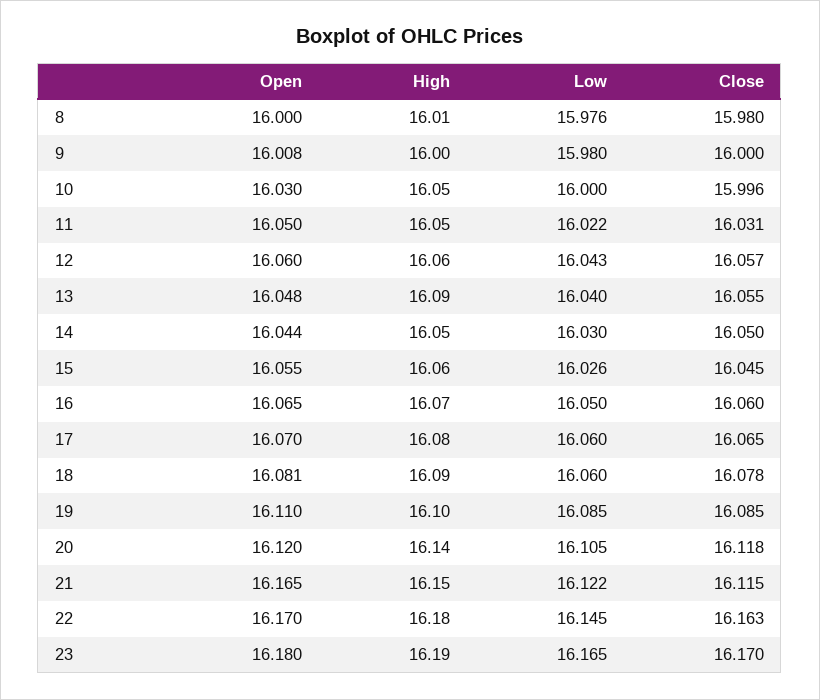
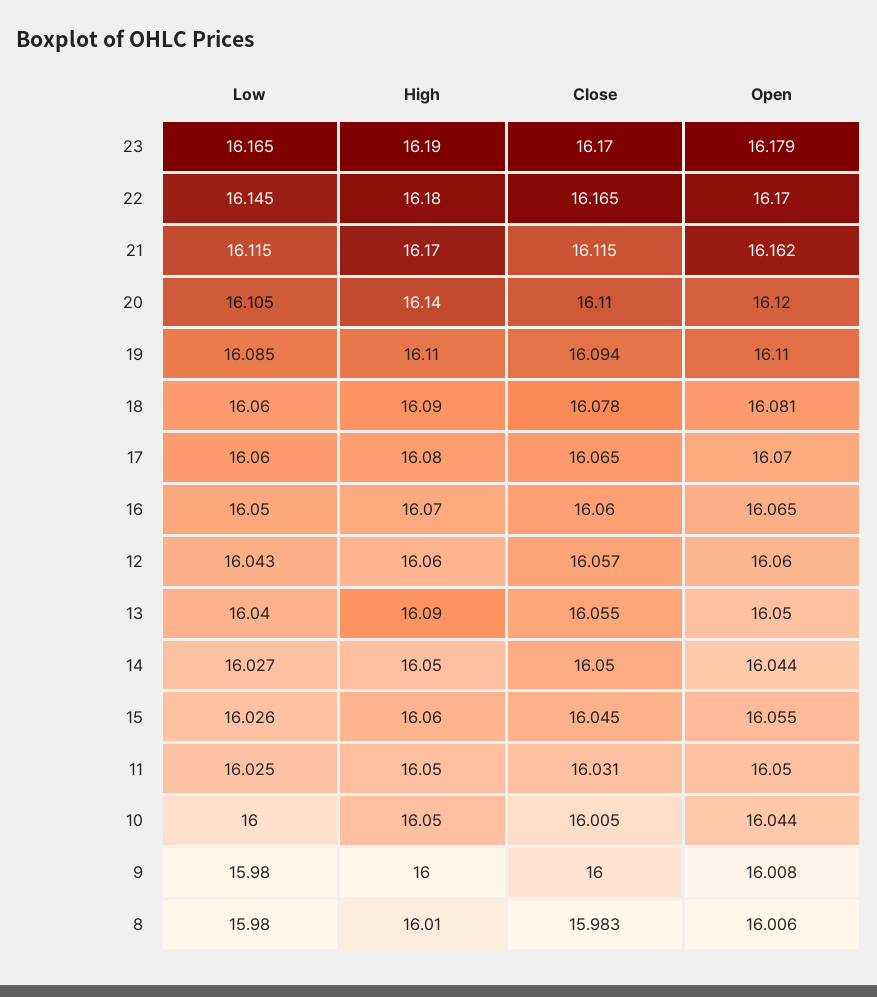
Open, 8: 16 -> 16.006
Low, 8: 15.976 -> 15.98
Close, 8: 15.98 -> 15.983
Open, 10: 16.03 -> 16.044
Close, 10: 15.996 -> 16.005
Low, 11: 16.022 -> 16.025
Open, 13: 16.048 -> 16.05
Low, 14: 16.03 -> 16.027
High, 19: 16.1 -> 16.11
Close, 19: 16.085 -> 16.094
Close, 20: 16.118 -> 16.11
Open, 21: 16.165 -> 16.162
High, 21: 16.15 -> 16.17
Low, 21: 16.122 -> 16.115
Close, 22: 16.163 -> 16.165
Open, 23: 16.18 -> 16.179

